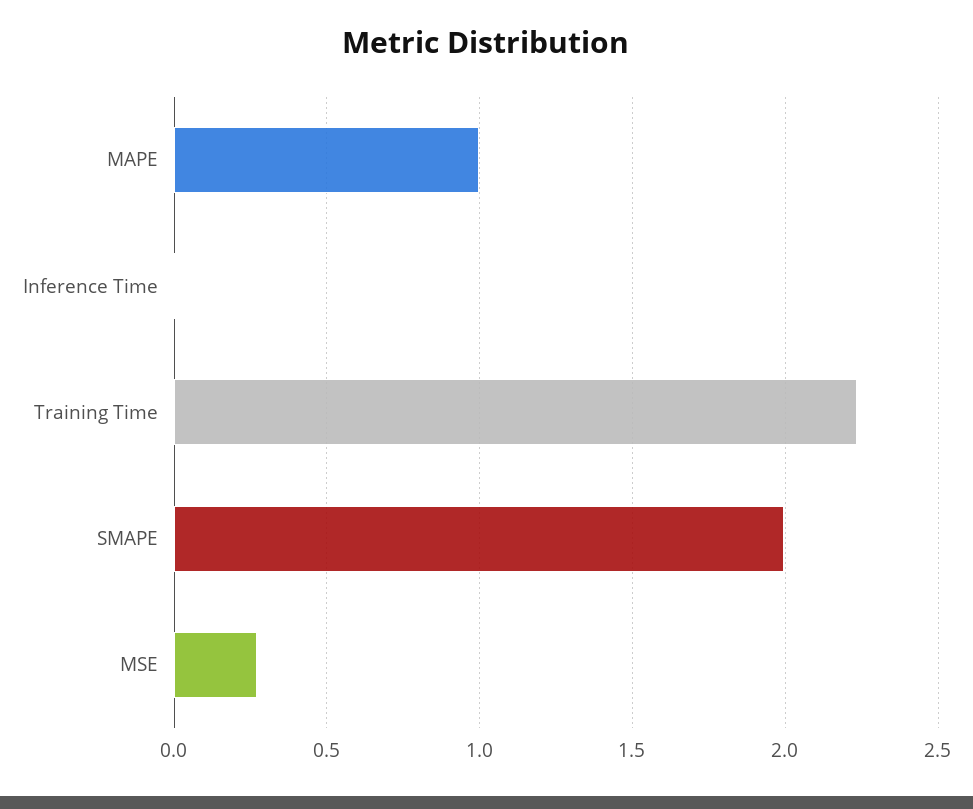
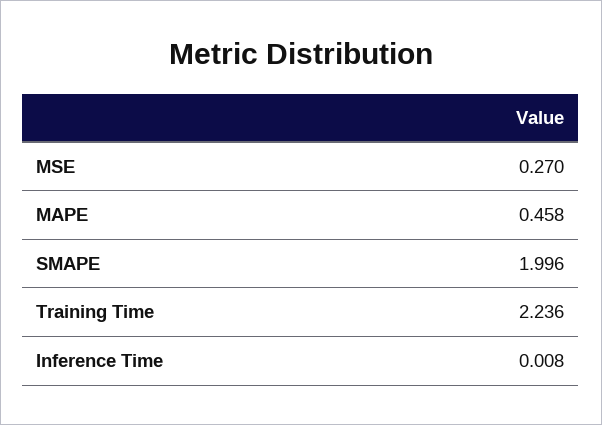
MAPE: 1 -> 0.458

